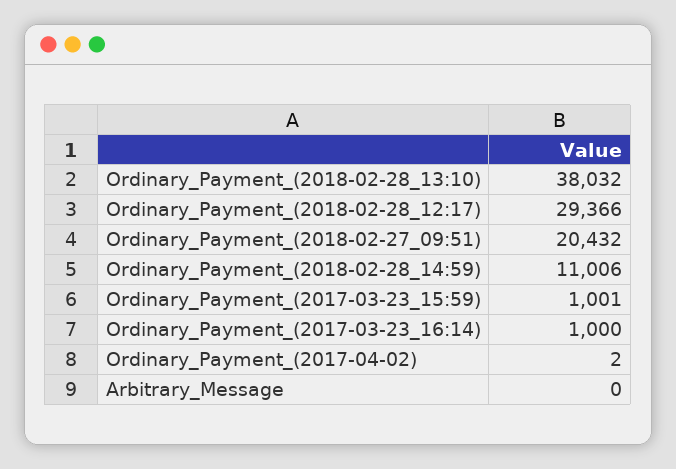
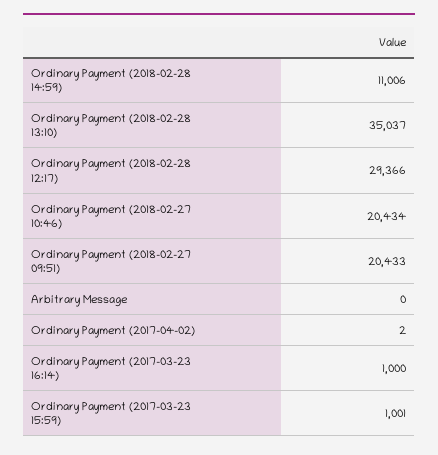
Ordinary_Payment_(2018-02-28_13:10): 38032 -> 35037
Ordinary_Payment_(2018-02-27_09:51): 20432 -> 20433
Ordinary Payment (2018-02-27 10:46): none -> 20434

